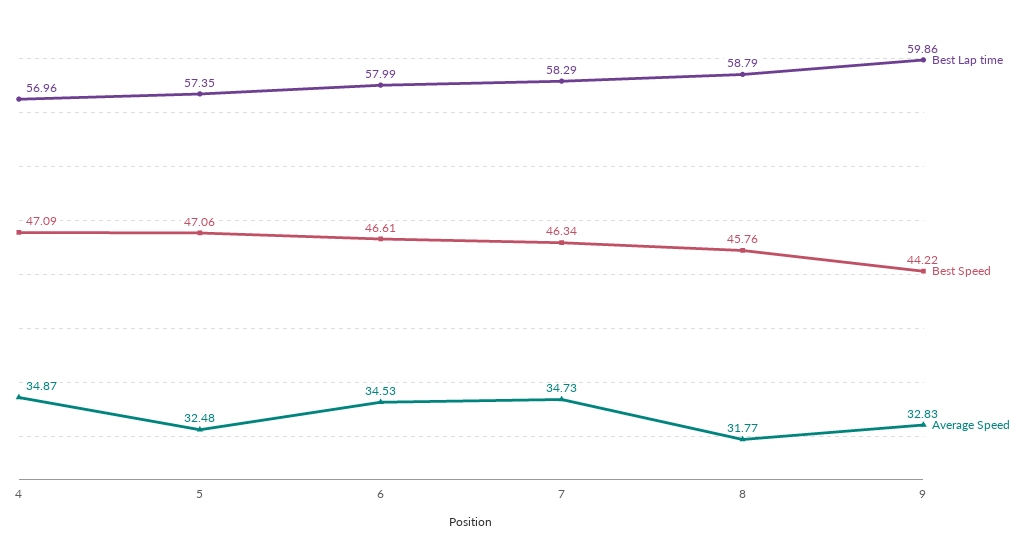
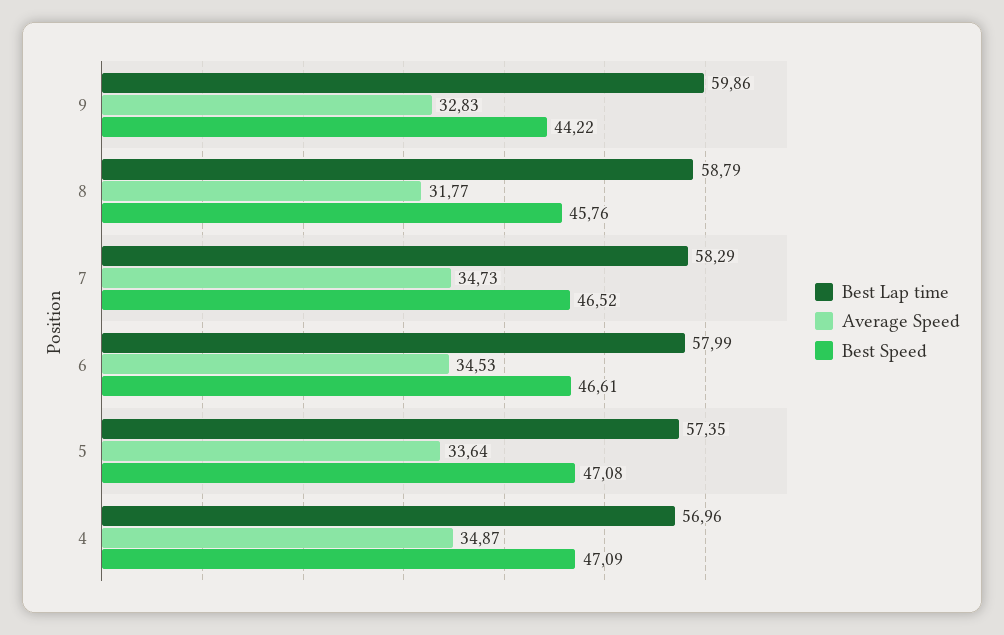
Best Speed, 5: 47.06 -> 47.08
Average Speed, 5: 32.48 -> 33.64
Best Speed, 7: 46.34 -> 46.52

